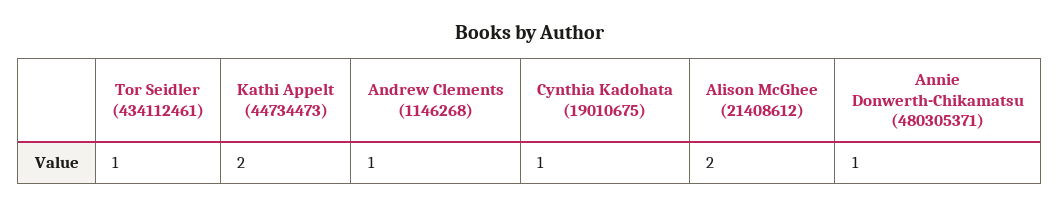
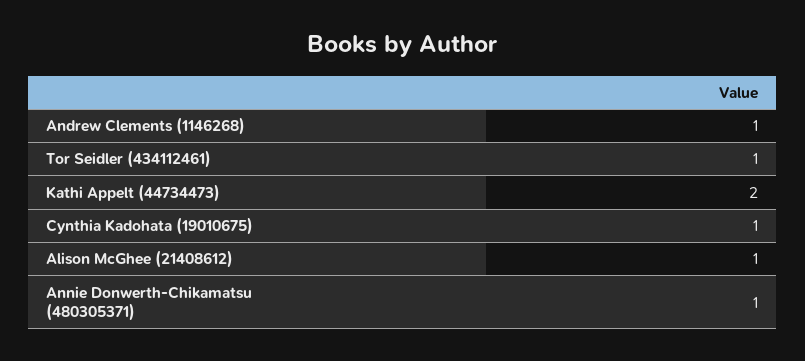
Alison McGhee (21408612): 2 -> 1

